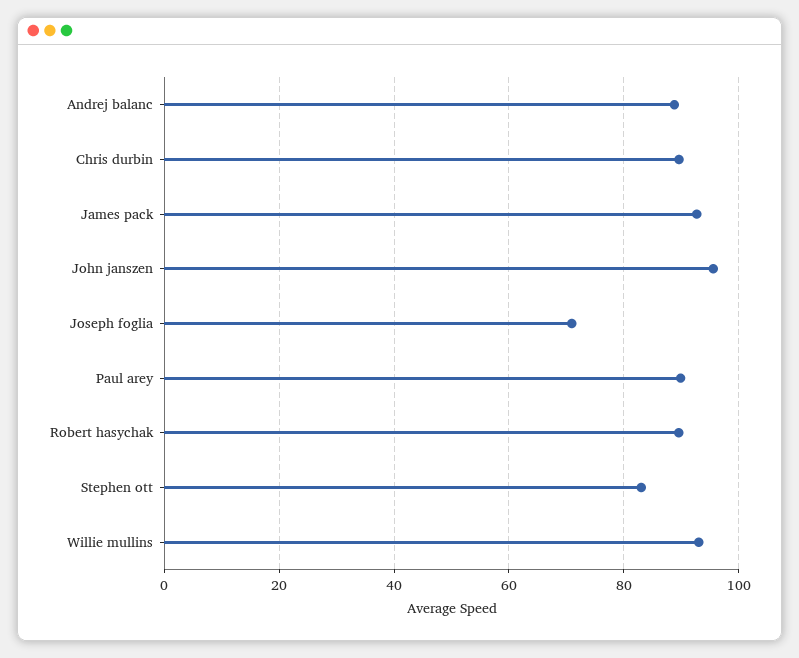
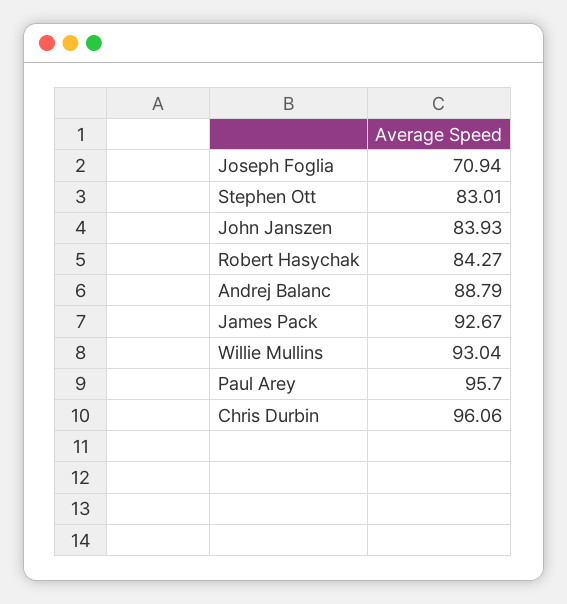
Chris durbin: 90 -> 96.06
John janszen: 96 -> 83.93
Paul arey: 90 -> 95.7
Robert hasychak: 90 -> 84.27

